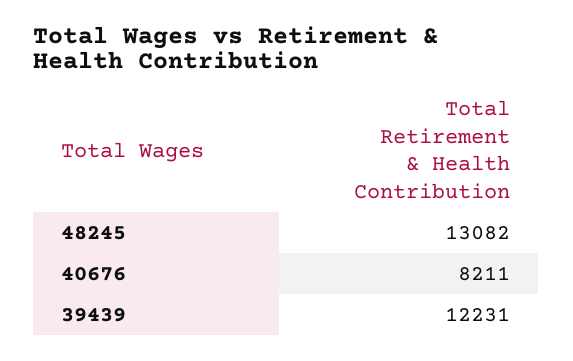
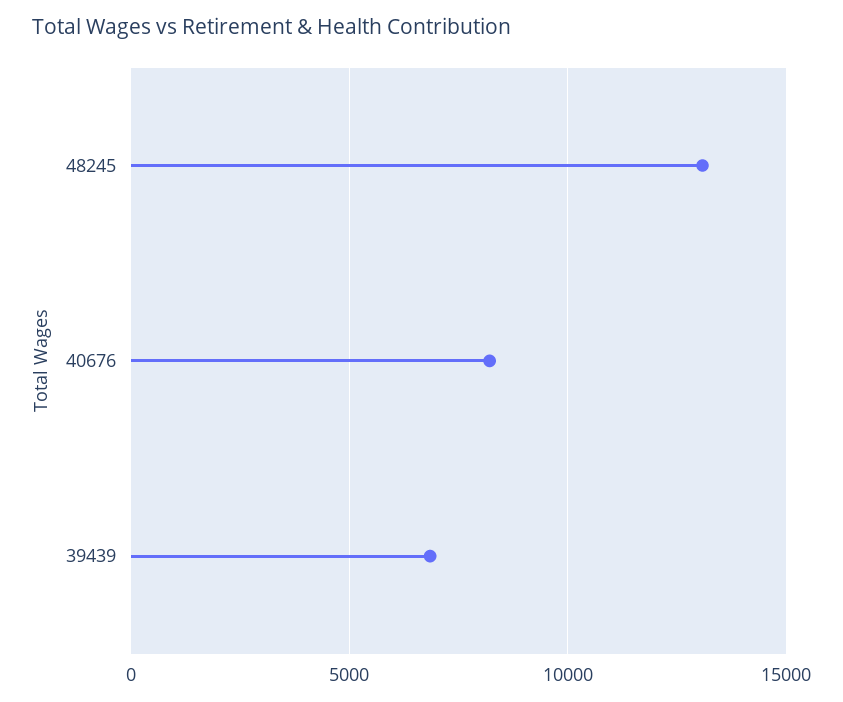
39439: 12231 -> 7000

